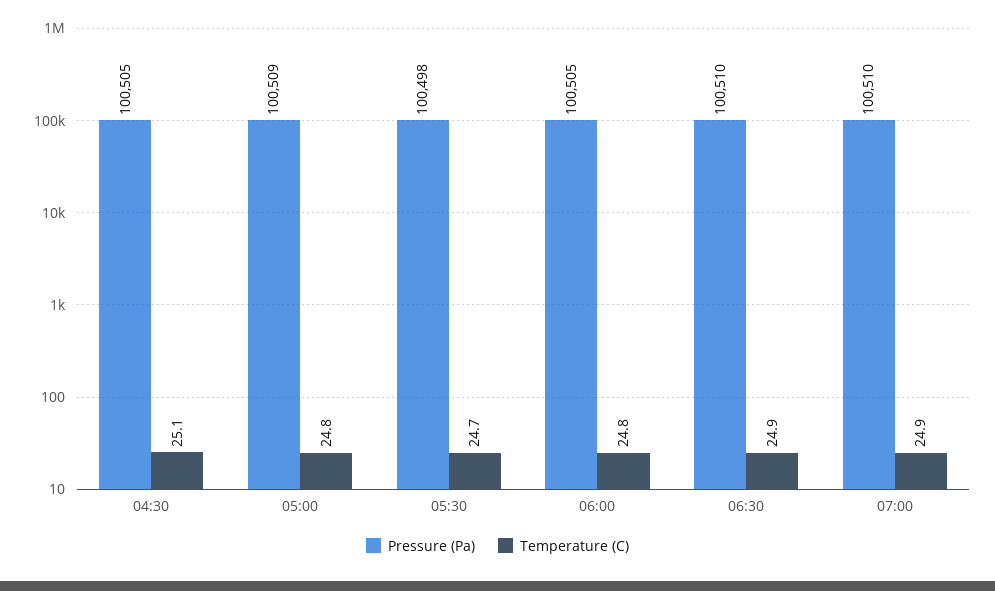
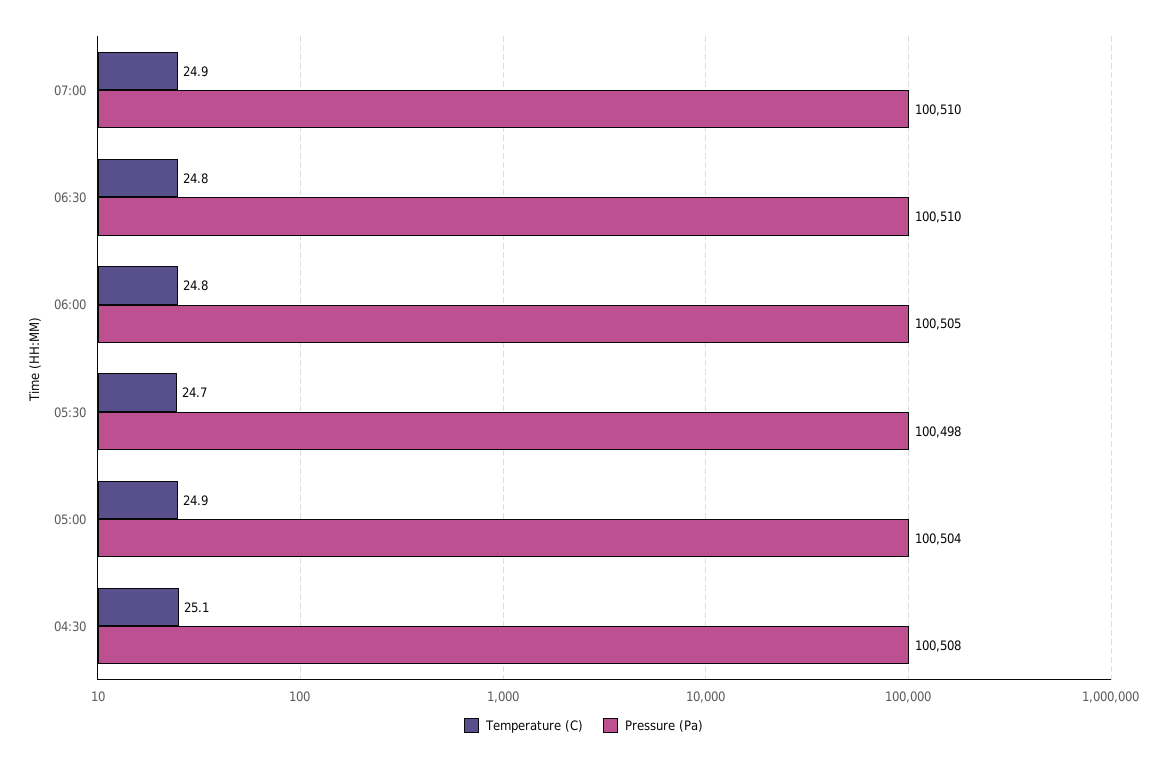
Pressure (Pa), 04:30: 100505 -> 100508
Pressure (Pa), 05:00: 100509 -> 100504
Temperature (C), 05:00: 24.8 -> 24.9
Temperature (C), 06:30: 24.9 -> 24.8

